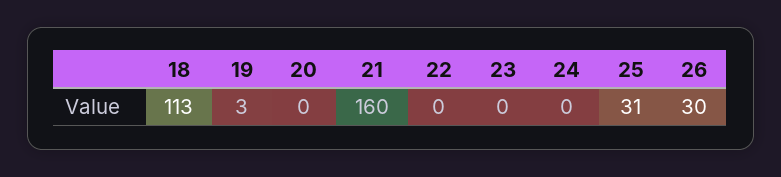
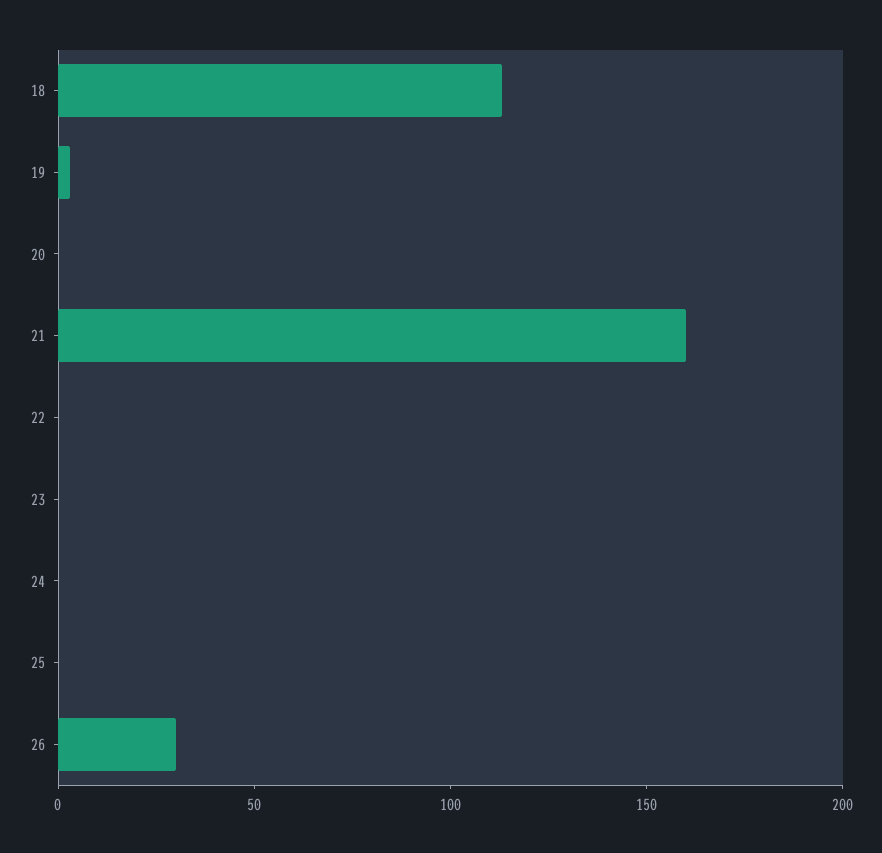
25: 31 -> 0

